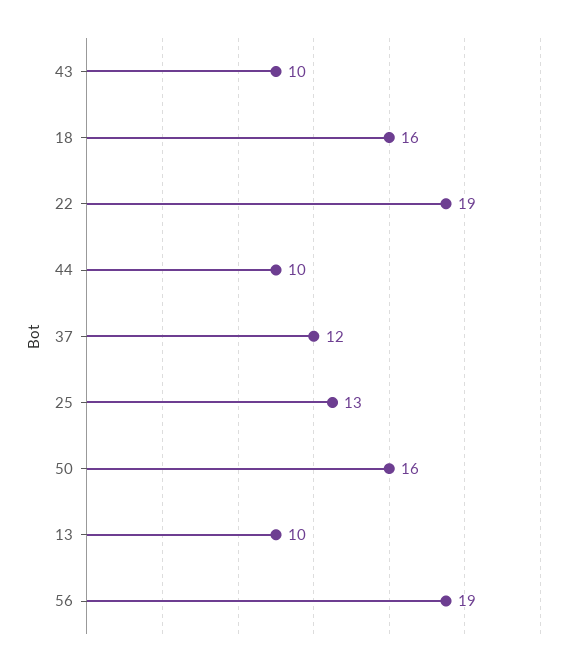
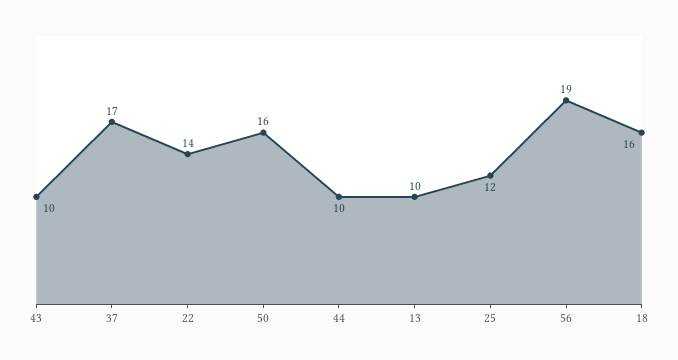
22: 19 -> 14
37: 12 -> 17
25: 13 -> 12

